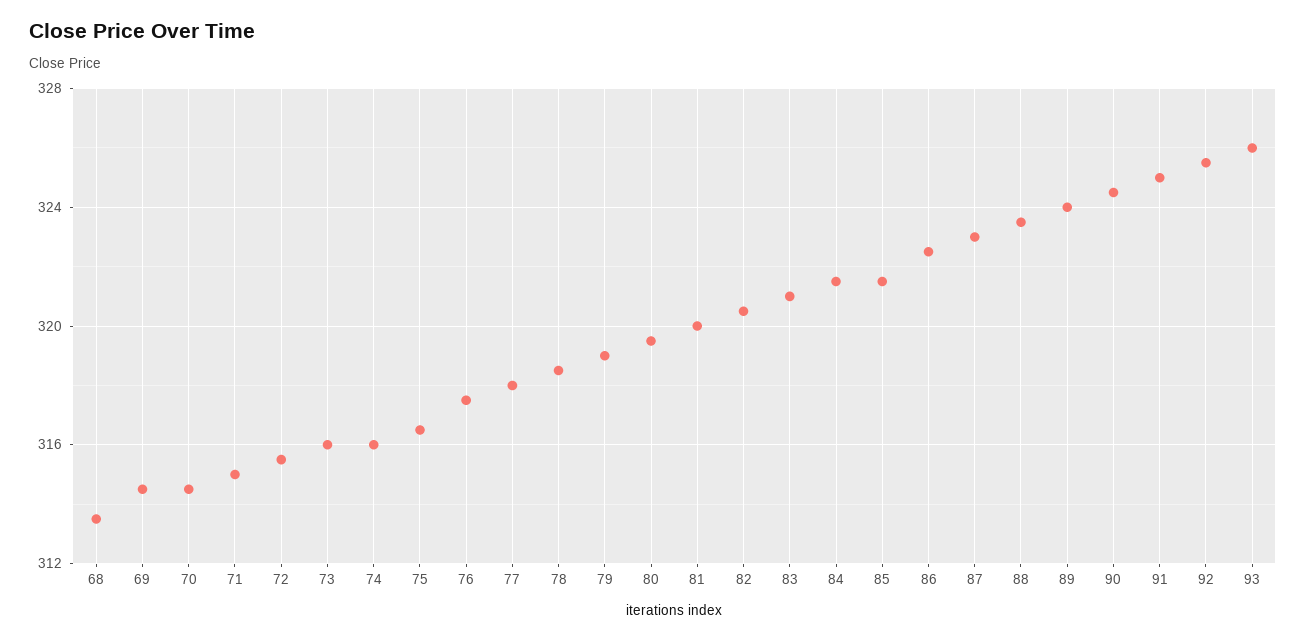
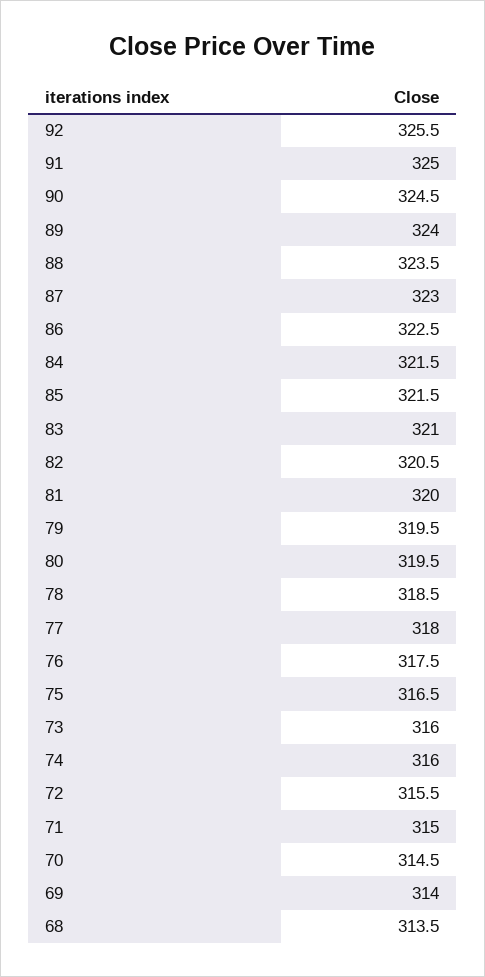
69: 314.5 -> 314
79: 319 -> 319.5
93: 326 -> none

